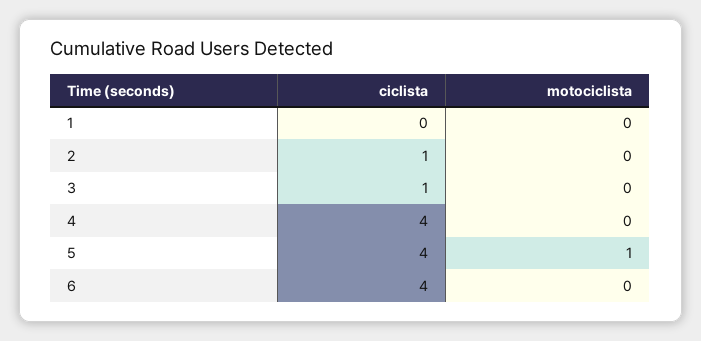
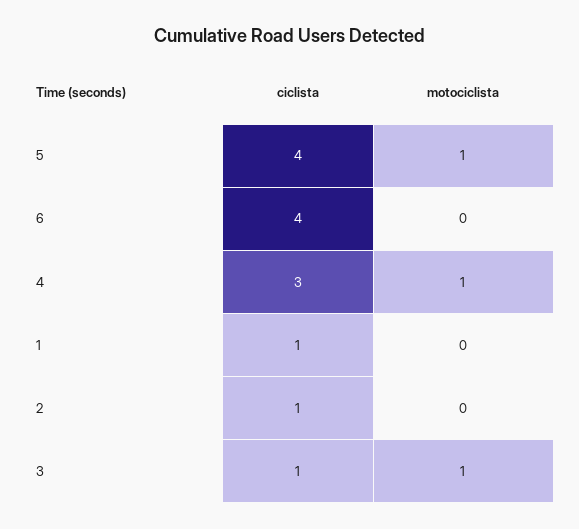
ciclista, 1: 0 -> 1
motociclista, 3: 0 -> 1
ciclista, 4: 4 -> 3
motociclista, 4: 0 -> 1

